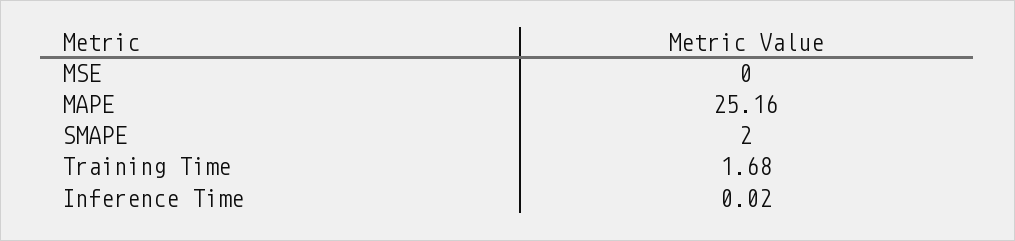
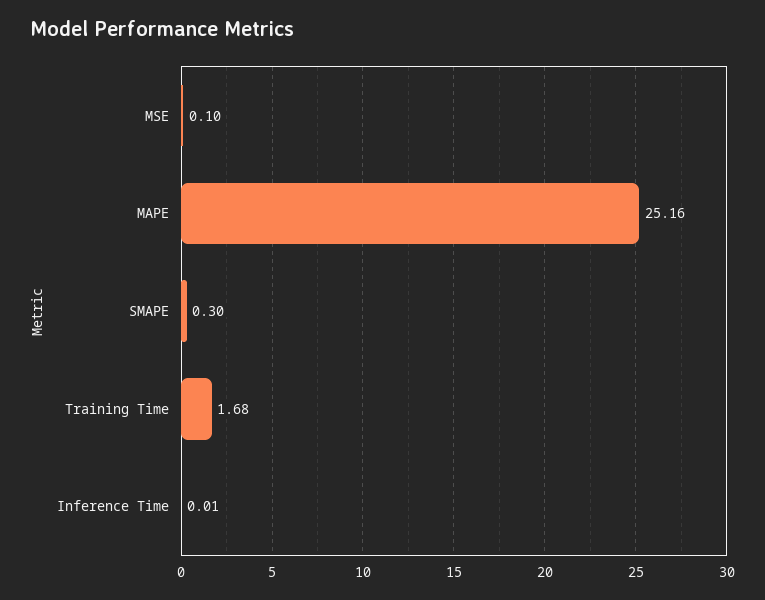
MSE: 0 -> 0.1
SMAPE: 2 -> 0.3
Inference Time: 0.02 -> 0.01

